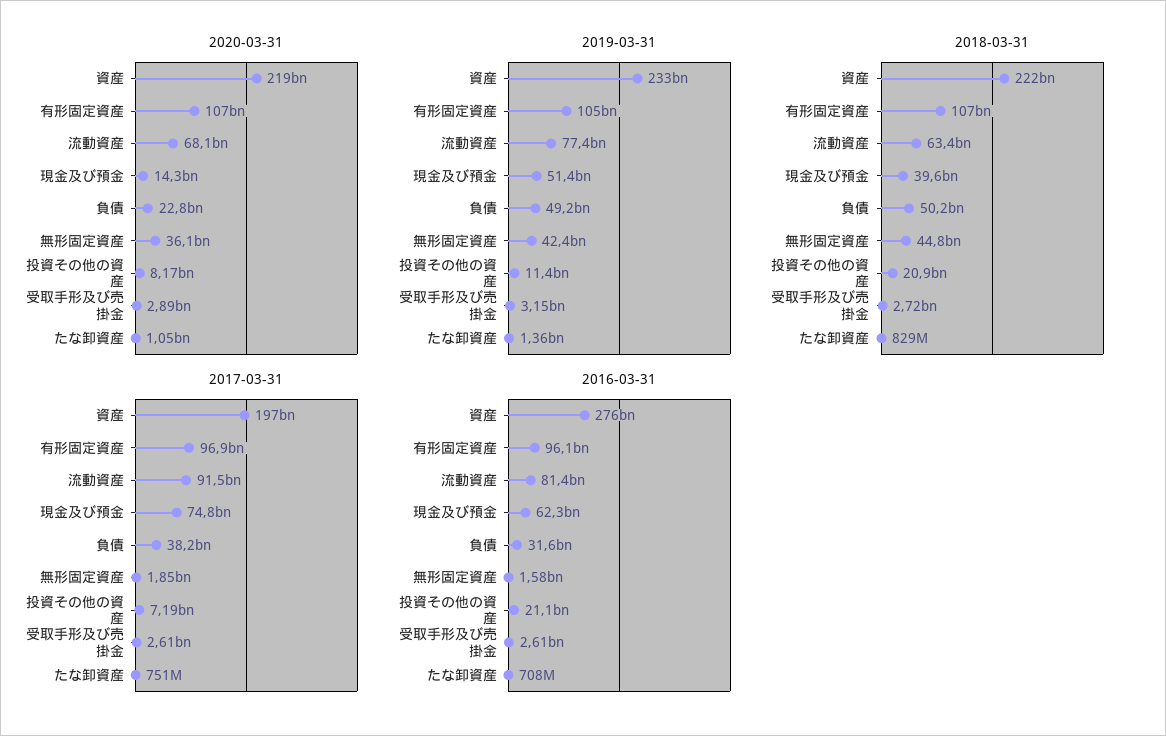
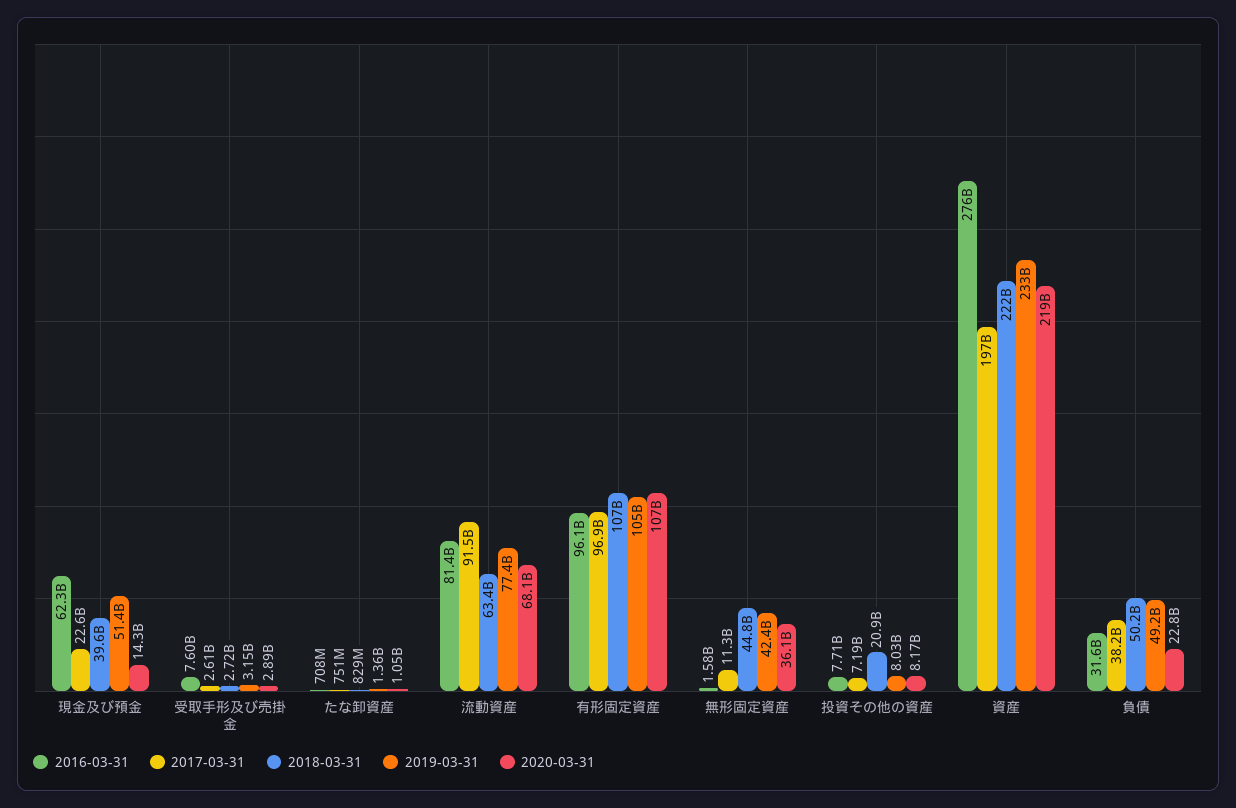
2019-03-31, 投資その他の資産: 11400000000 -> 8030000000
2017-03-31, 現金及び預金: 74800000000 -> 22600000000
2017-03-31, 無形固定資産: 1850000000 -> 11300000000
2016-03-31, 投資その他の資産: 21100000000 -> 7710000000
2016-03-31, 受取手形及び売掛金: 2610000000 -> 7600000000

